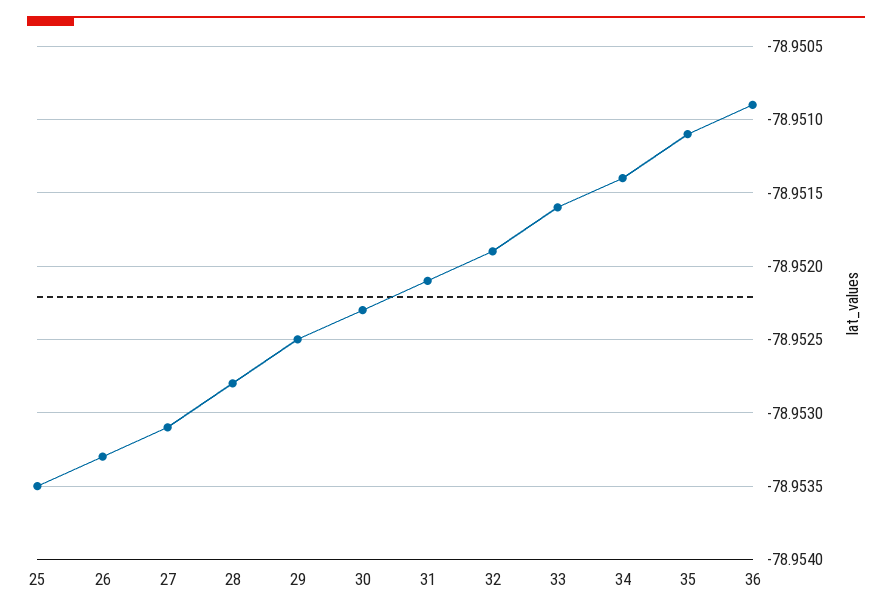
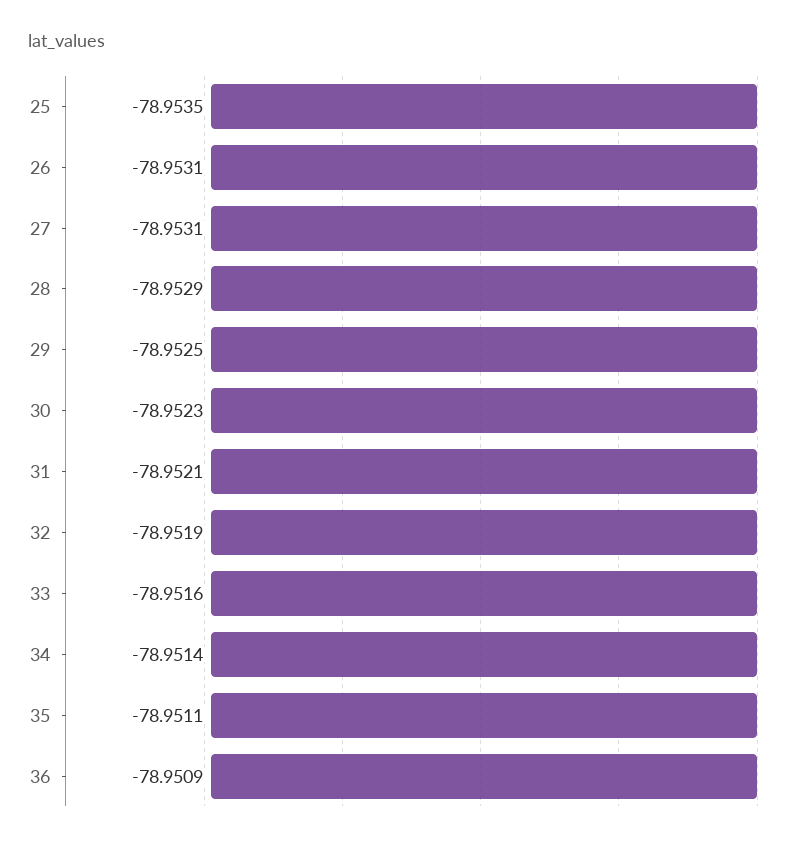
26: -78.9533 -> -78.9531
28: -78.9528 -> -78.9529

